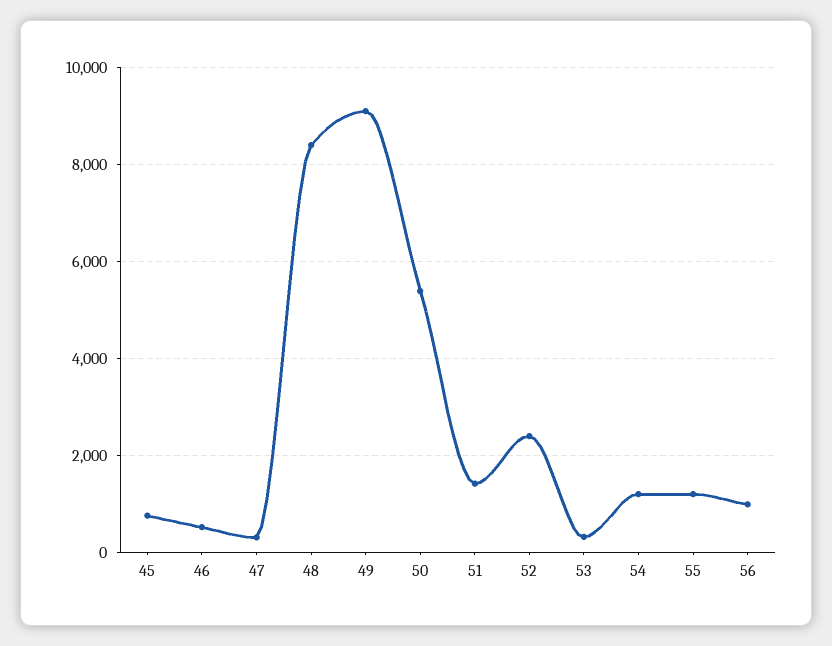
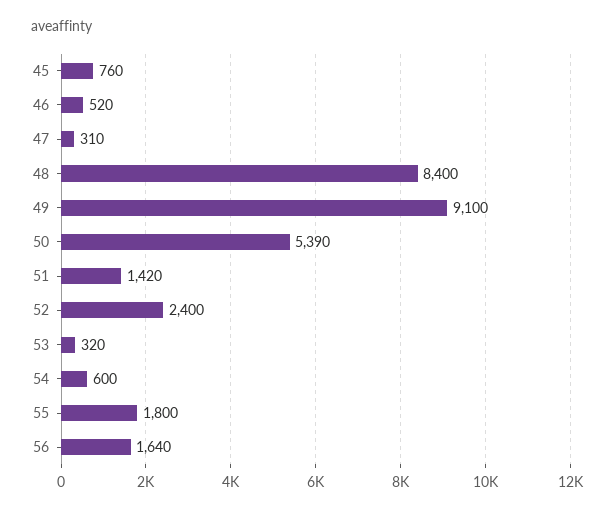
54: 1200 -> 600
55: 1200 -> 1800
56: 1000 -> 1640

